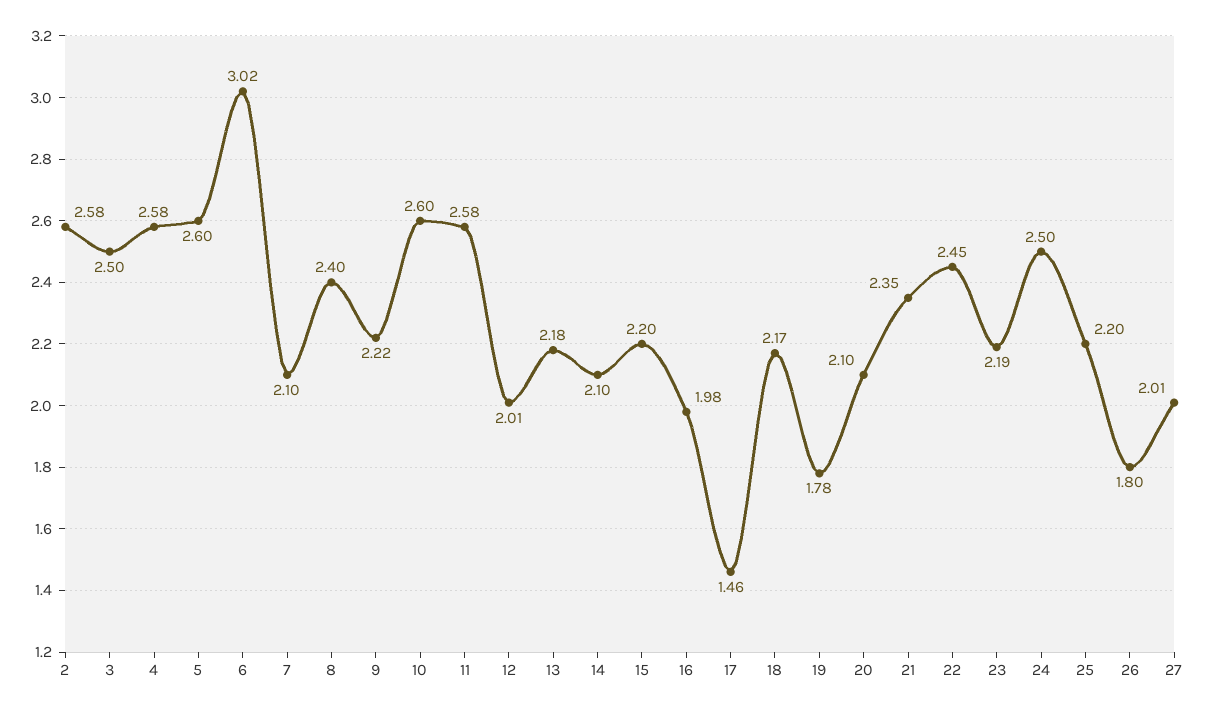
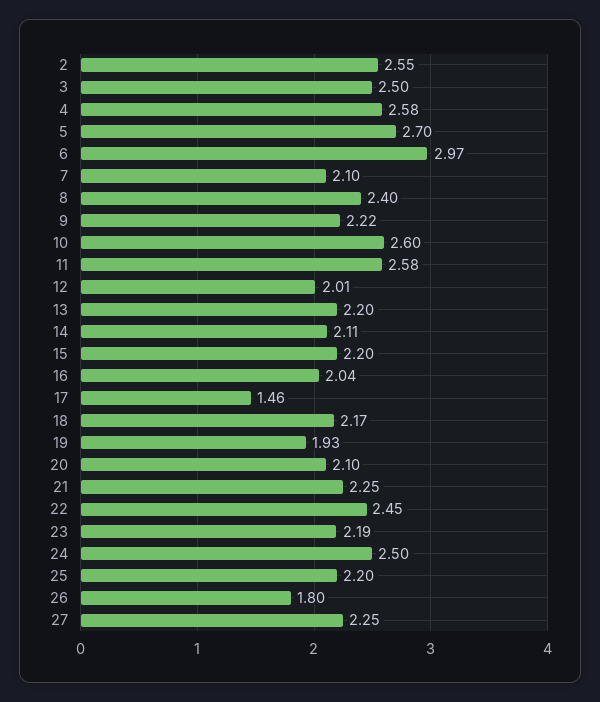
2: 2.58 -> 2.55
5: 2.6 -> 2.7
6: 3.02 -> 2.97
13: 2.18 -> 2.2
14: 2.1 -> 2.11
16: 1.98 -> 2.04
19: 1.78 -> 1.93
21: 2.35 -> 2.25
27: 2.01 -> 2.25

